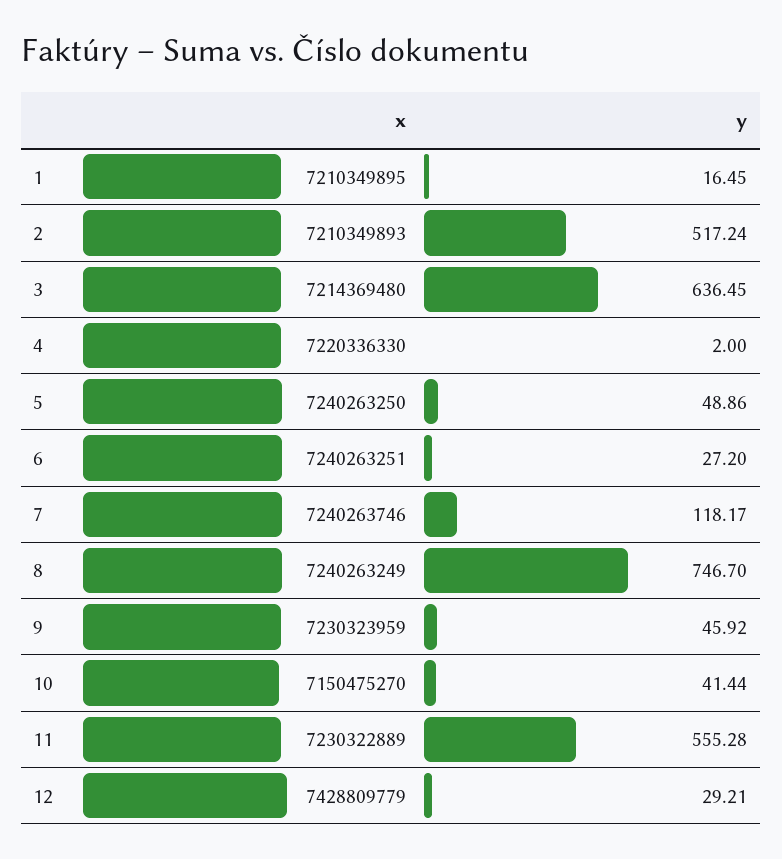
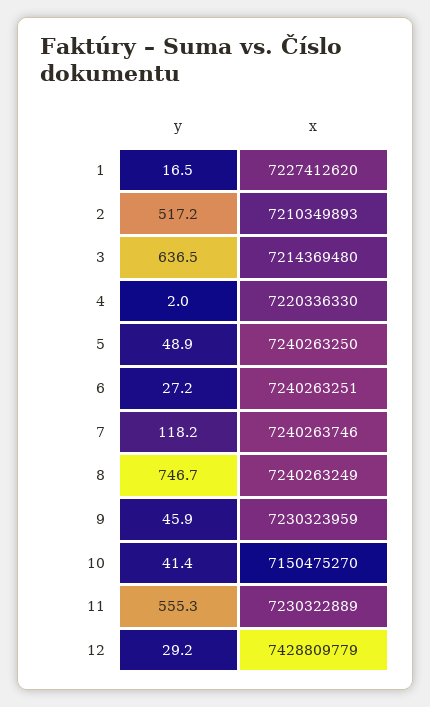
x, 1: 7210349895 -> 7227412620

